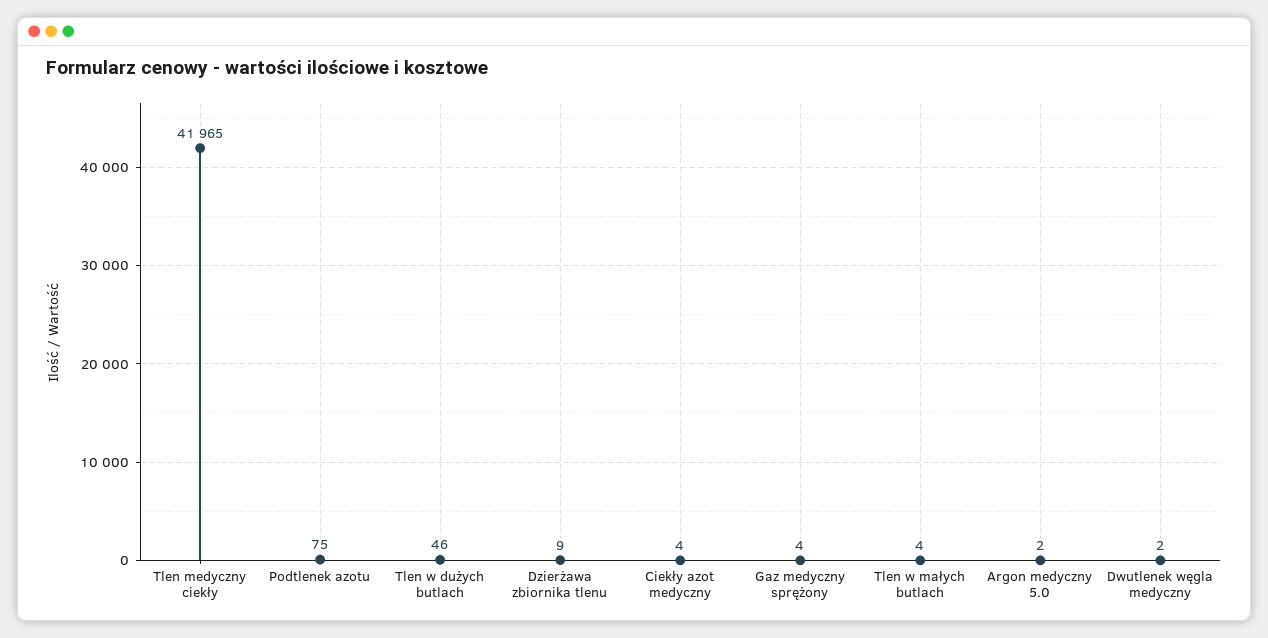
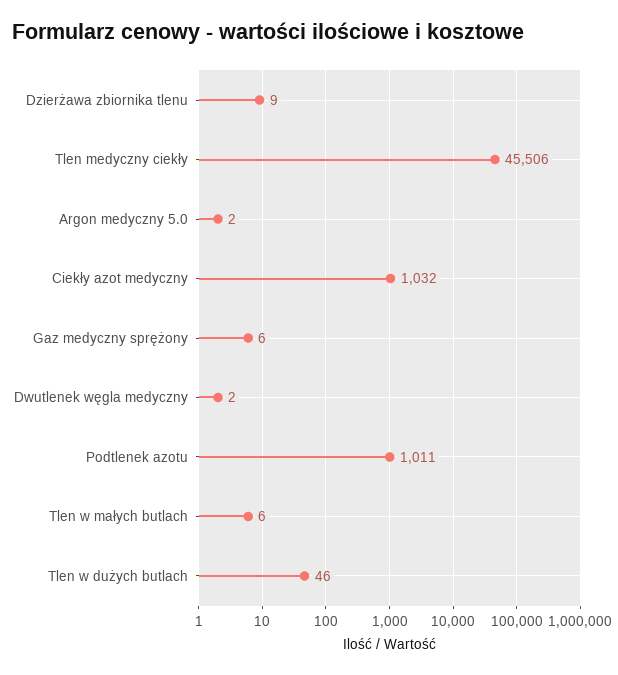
Tlen medyczny ciekły: 41965 -> 45506
Podtlenek azotu: 75 -> 1011
Ciekły azot medyczny: 4 -> 1032
Gaz medyczny sprężony: 4 -> 6
Tlen w małych butlach: 4 -> 6

